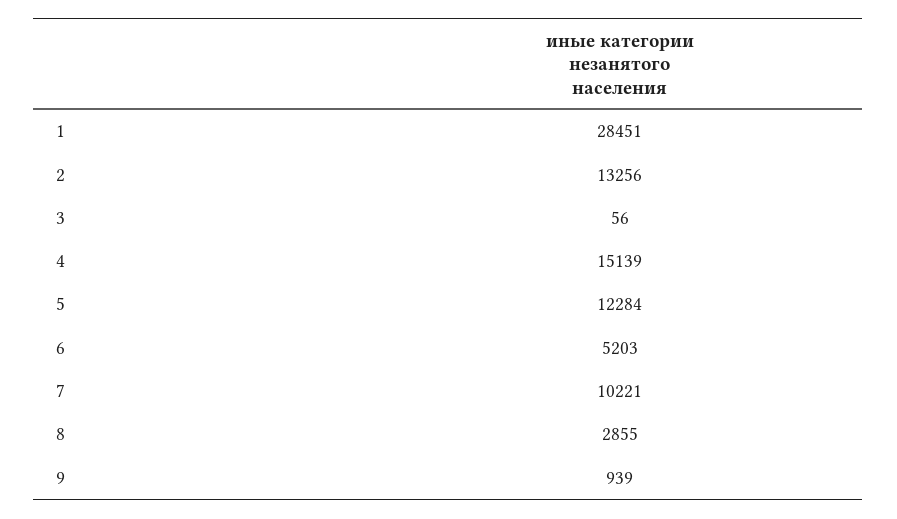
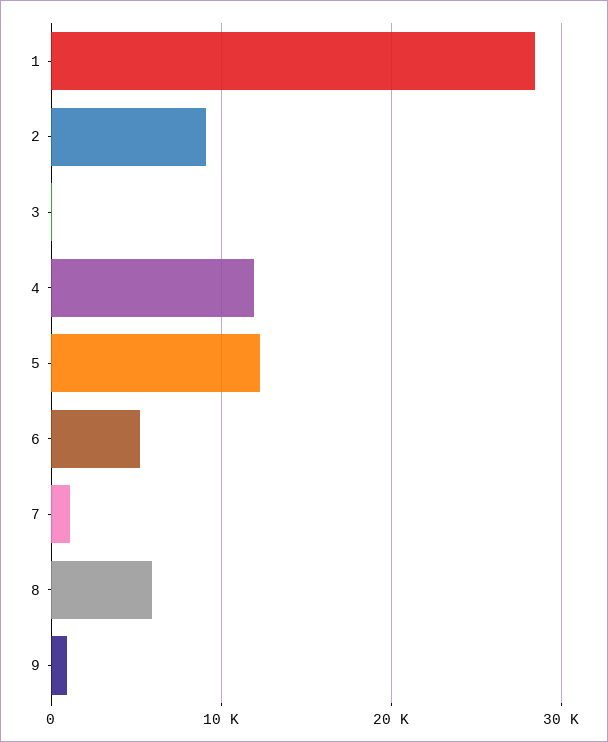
2: 13256 -> 9000
4: 15139 -> 12000
7: 10221 -> 1000
8: 2855 -> 6000

